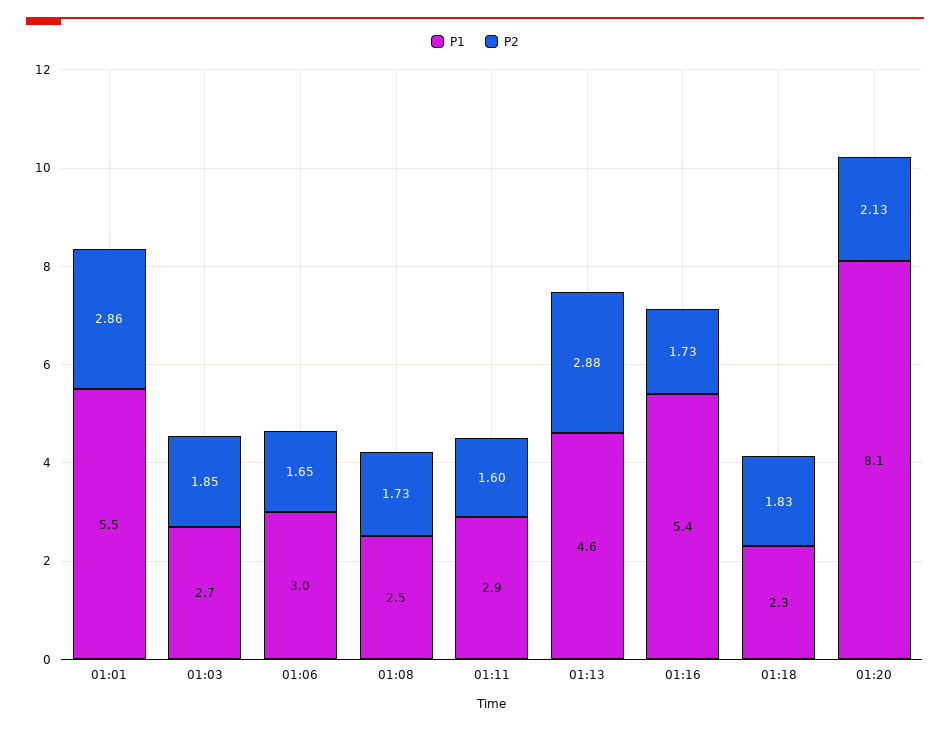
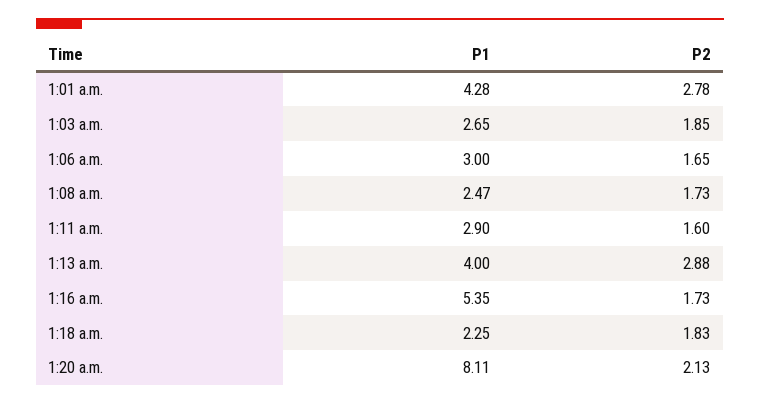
P1, 01:01: 5.5 -> 4.28
P2, 01:01: 2.86 -> 2.78
P1, 01:13: 4.6 -> 4

